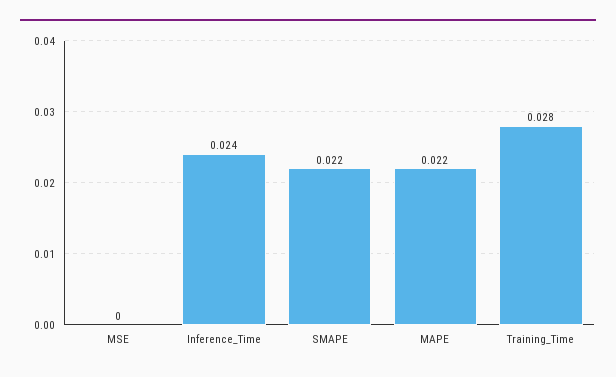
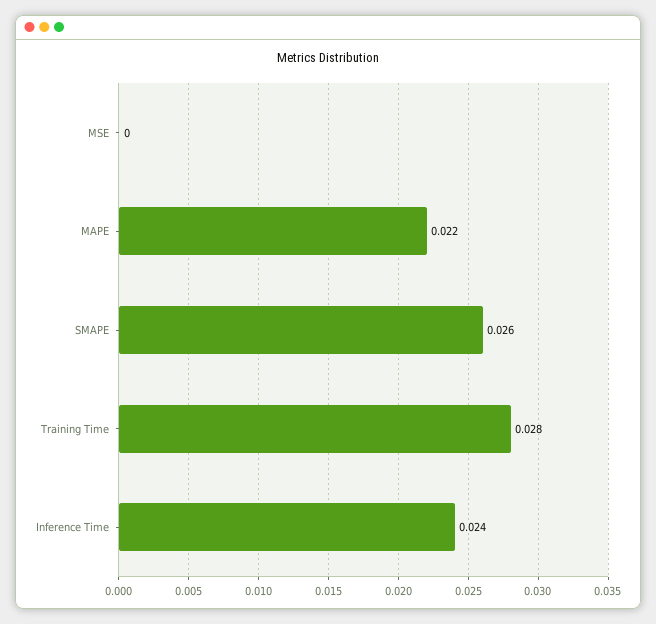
SMAPE: 0.022 -> 0.026

